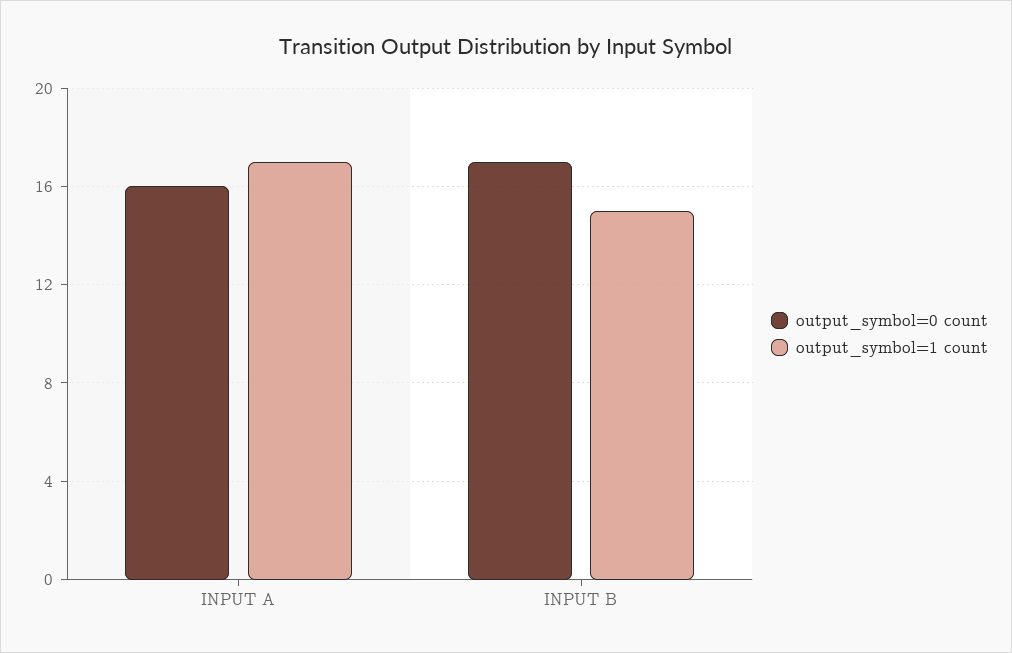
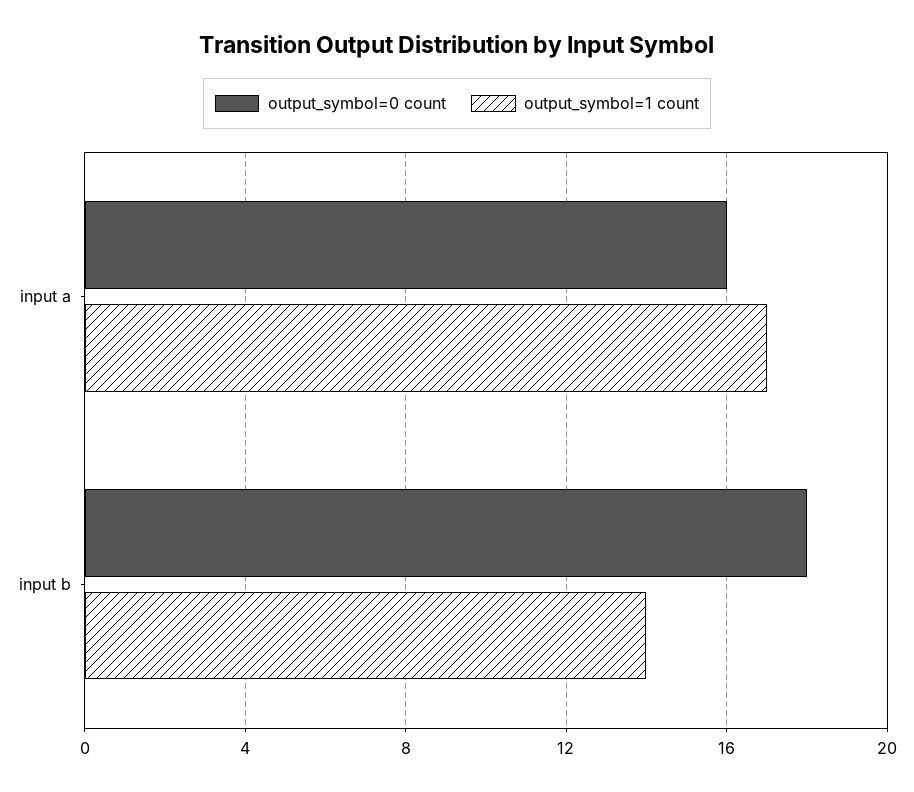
output_symbol=0 count, INPUT B: 17 -> 18
output_symbol=1 count, INPUT B: 15 -> 14

